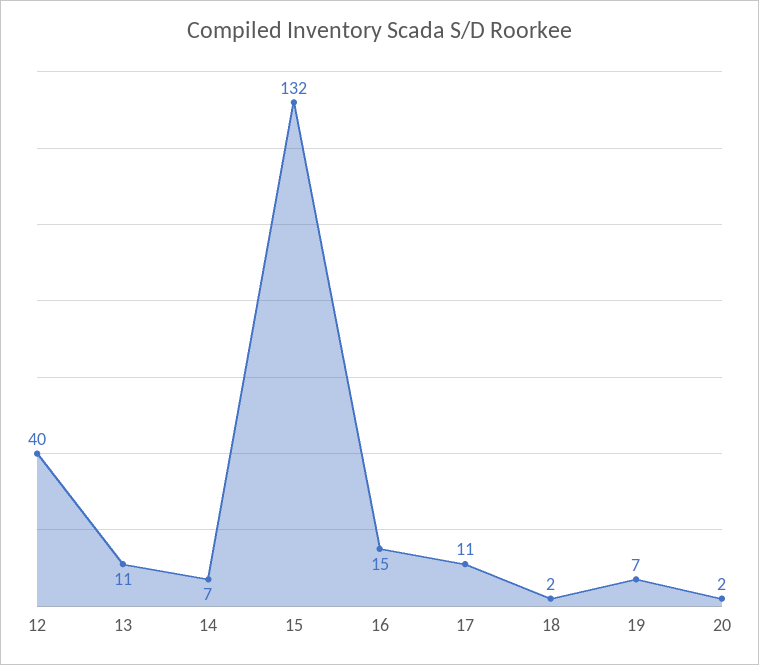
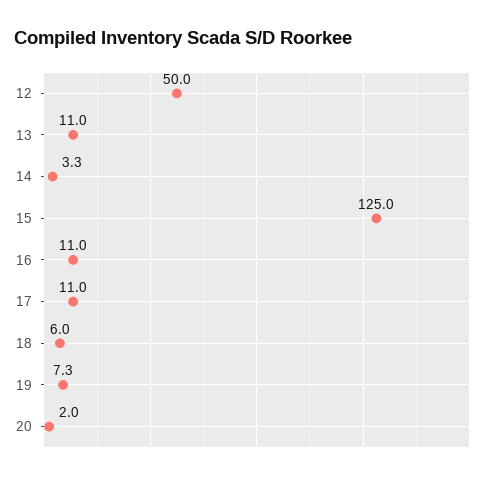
12: 40 -> 50
14: 7 -> 3.3
15: 132 -> 125
16: 15 -> 11
18: 2 -> 6

